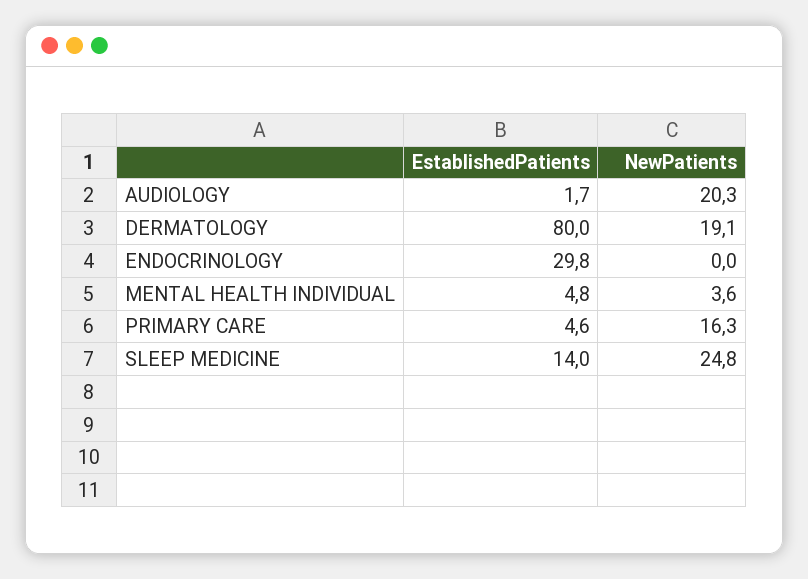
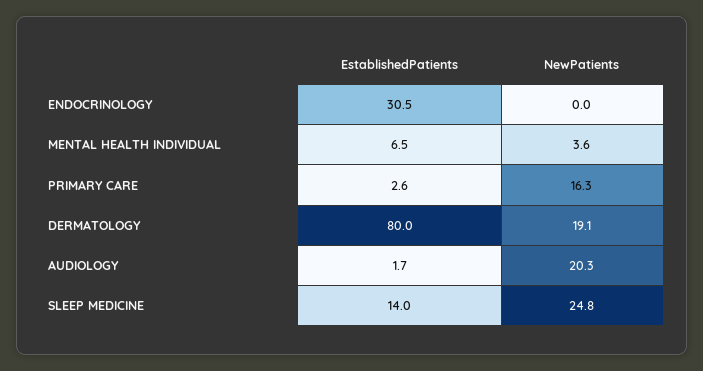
EstablishedPatients, ENDOCRINOLOGY: 29.8 -> 30.5
EstablishedPatients, MENTAL HEALTH INDIVIDUAL: 4.8 -> 6.5
EstablishedPatients, PRIMARY CARE: 4.6 -> 2.6

